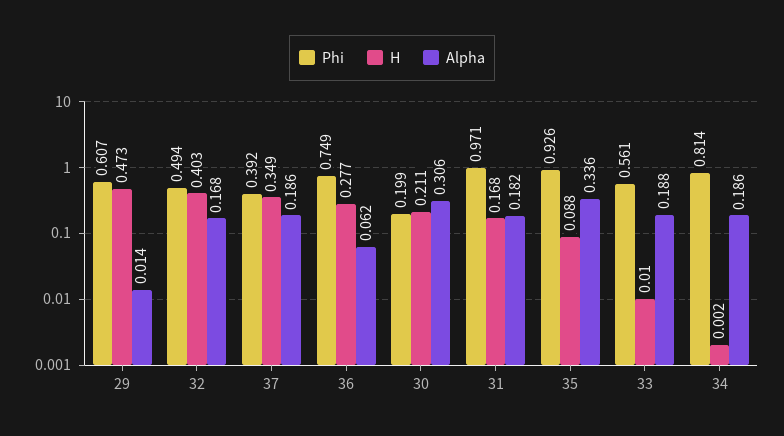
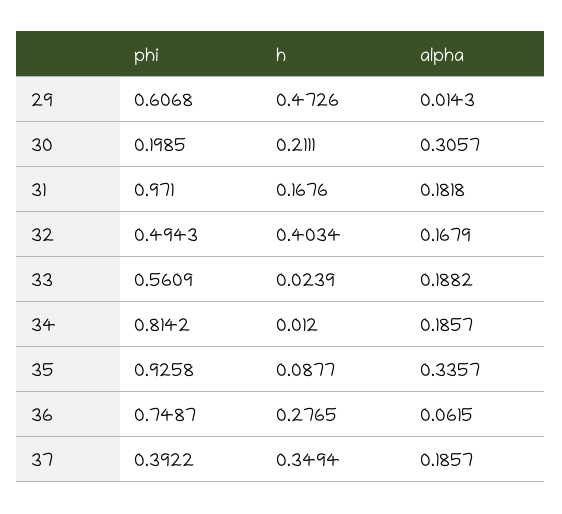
H, 33: 0.01 -> 0.0239
H, 34: 0.002 -> 0.012

